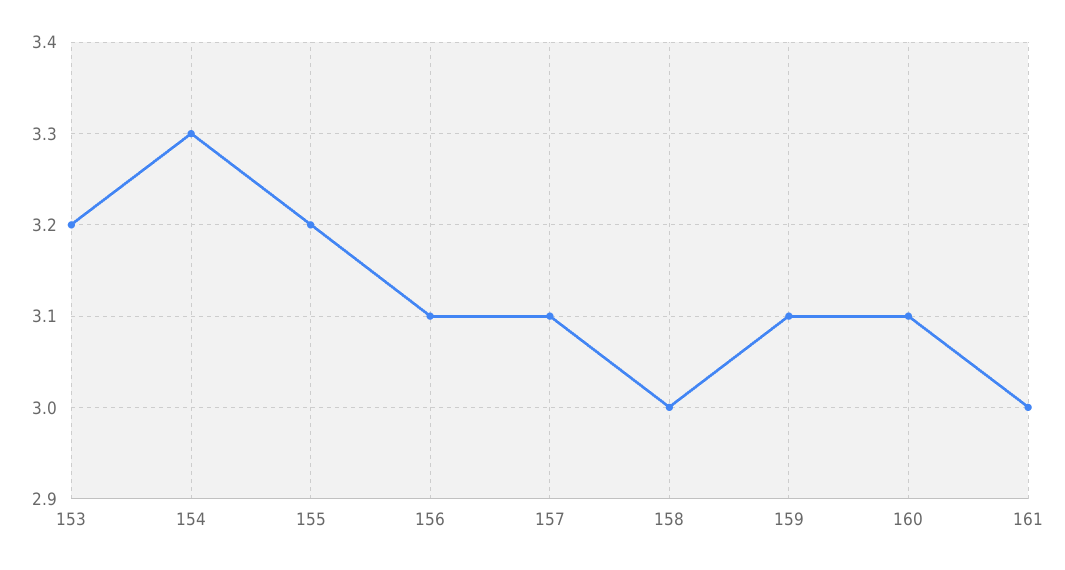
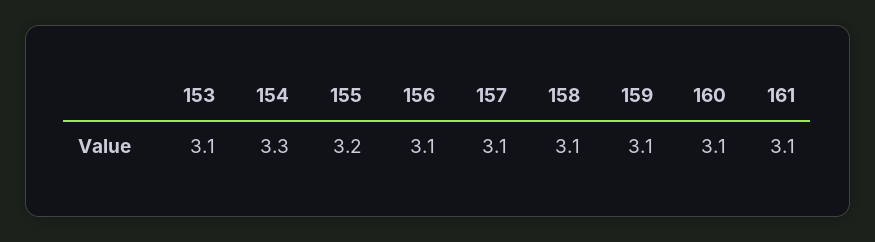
153: 3.2 -> 3.1
158: 3 -> 3.1
161: 3 -> 3.1

